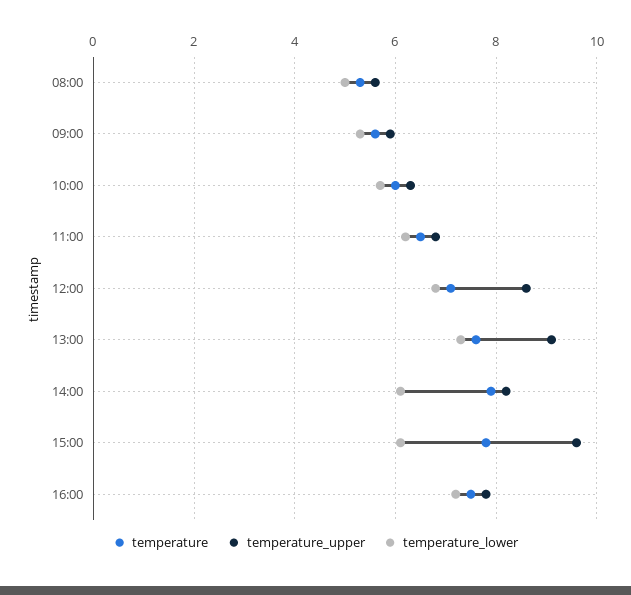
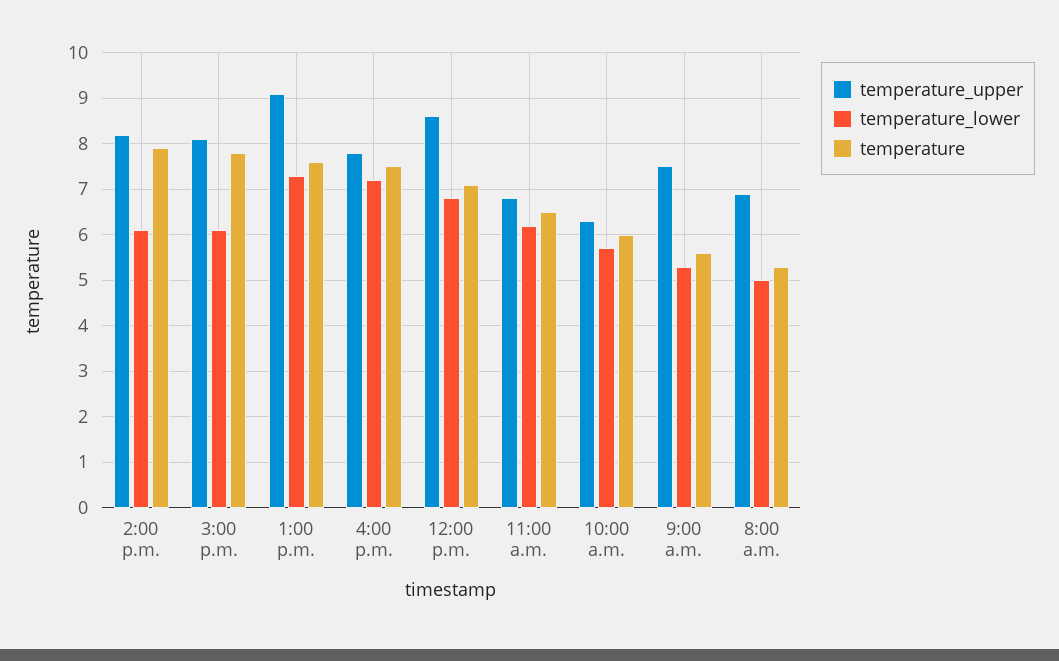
temperature_upper, 08:00: 5.5 -> 7
temperature_upper, 09:00: 6 -> 7.5
temperature_upper, 15:00: 9.5 -> 8

